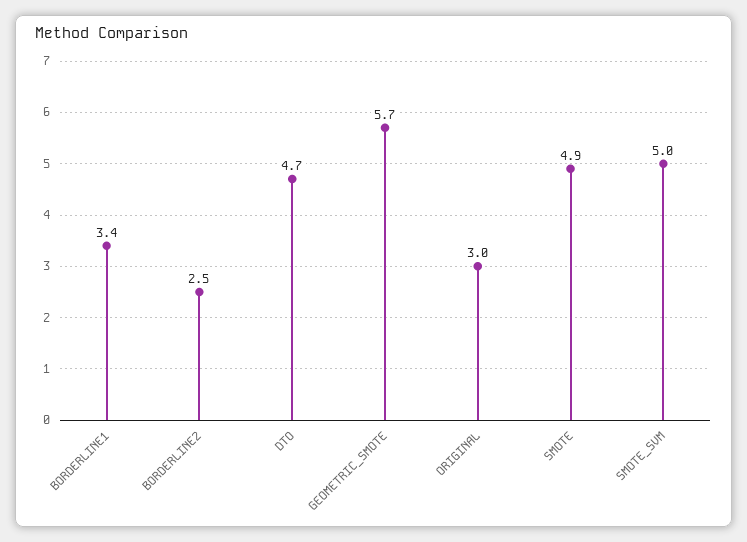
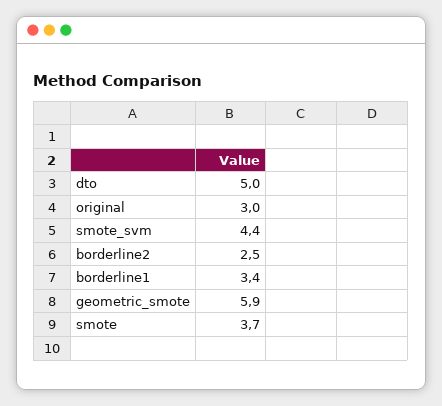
DTO: 4.7 -> 5
GEOMETRIC_SMOTE: 5.7 -> 5.9
SMOTE: 4.9 -> 3.7
SMOTE_SVM: 5 -> 4.4

